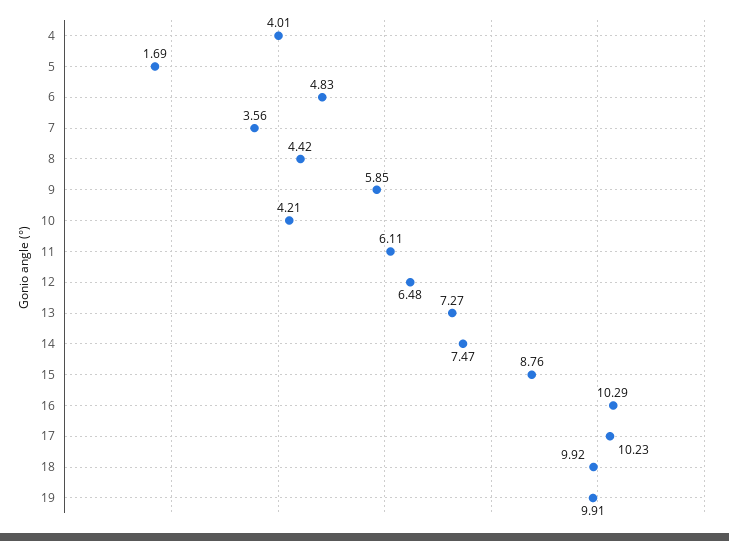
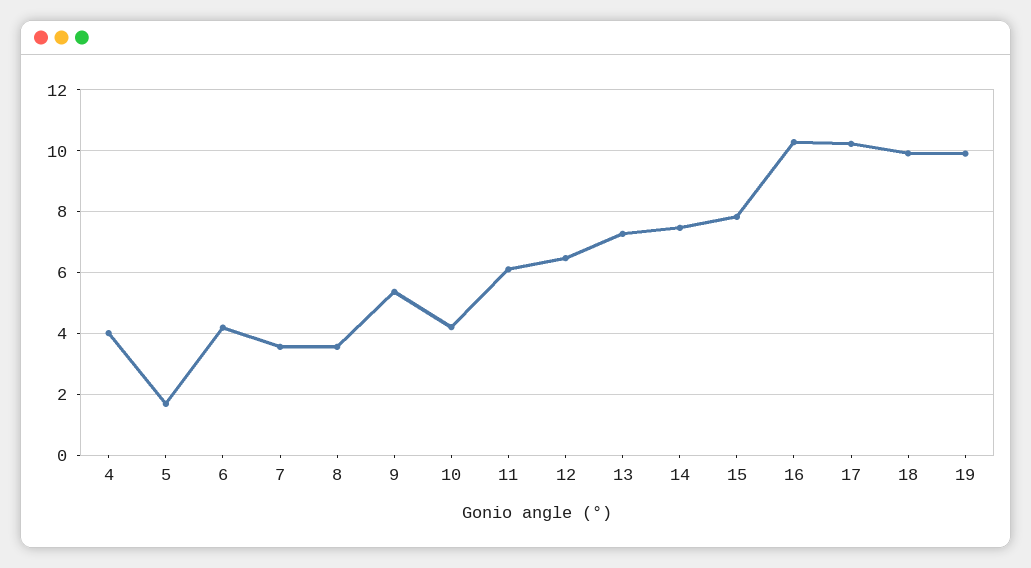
6: 4.83 -> 4.2
8: 4.42 -> 3.6
9: 5.85 -> 5.4
15: 8.76 -> 7.8

